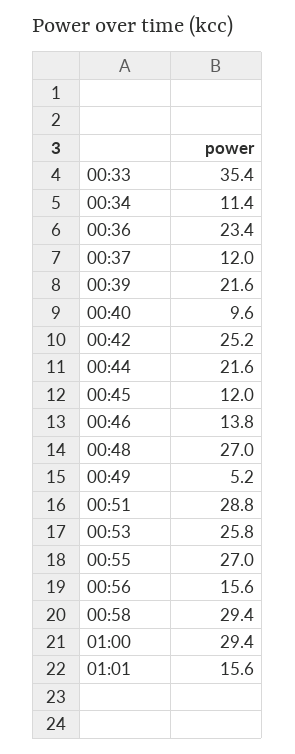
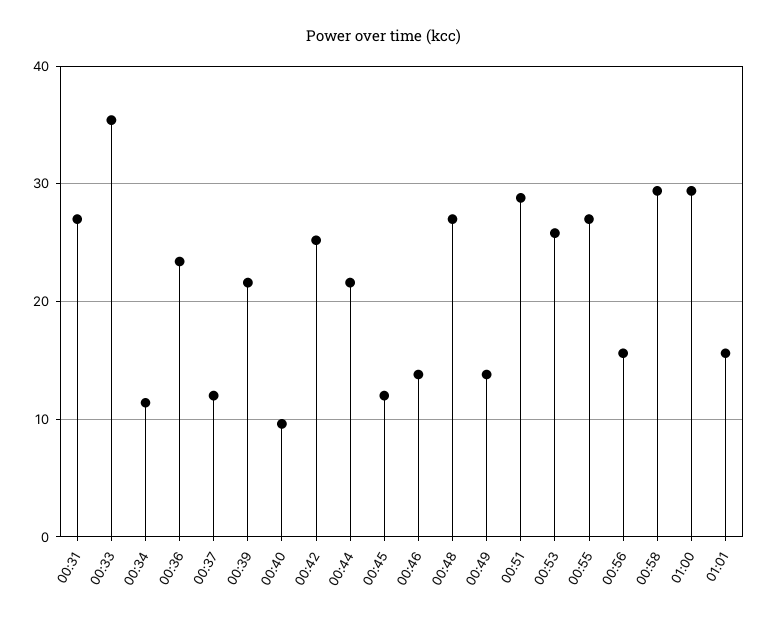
00:49: 5.2 -> 14
00:31: none -> 27

